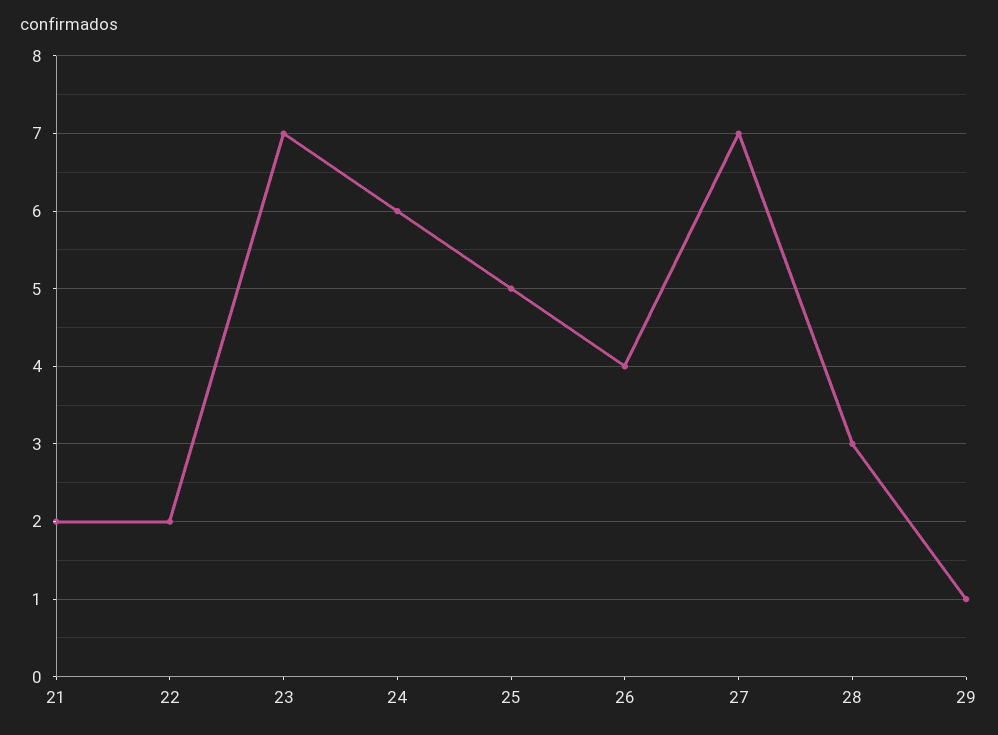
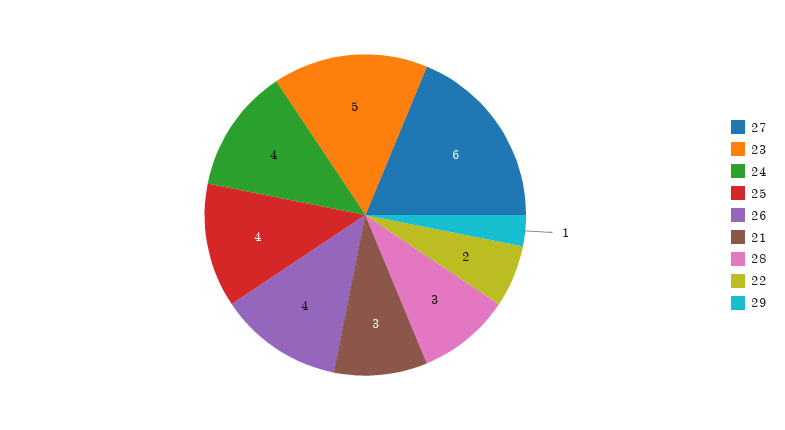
21: 2 -> 3
23: 7 -> 5
24: 6 -> 4
25: 5 -> 4
27: 7 -> 6

